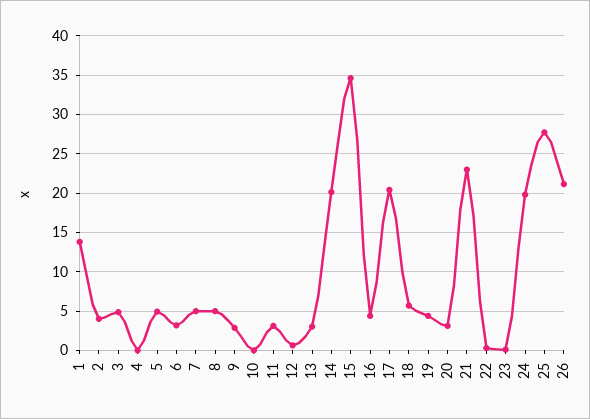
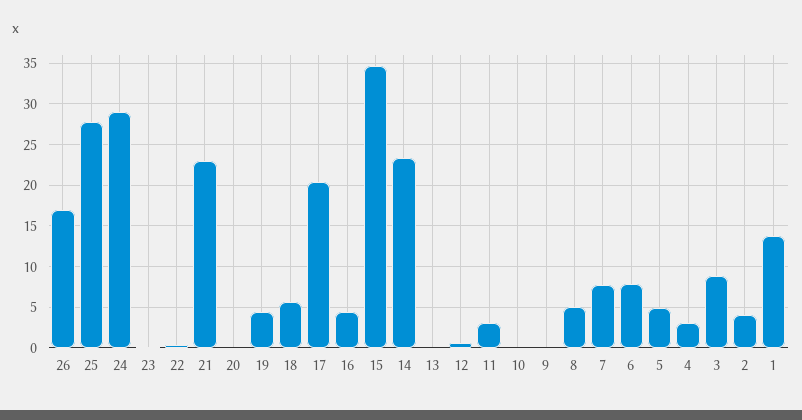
3: 5 -> 9
4: 0 -> 3
6: 3 -> 8
7: 5 -> 8
9: 3 -> 0
13: 3 -> 0
14: 20 -> 23
20: 3 -> 0
24: 20 -> 29
26: 21 -> 17

